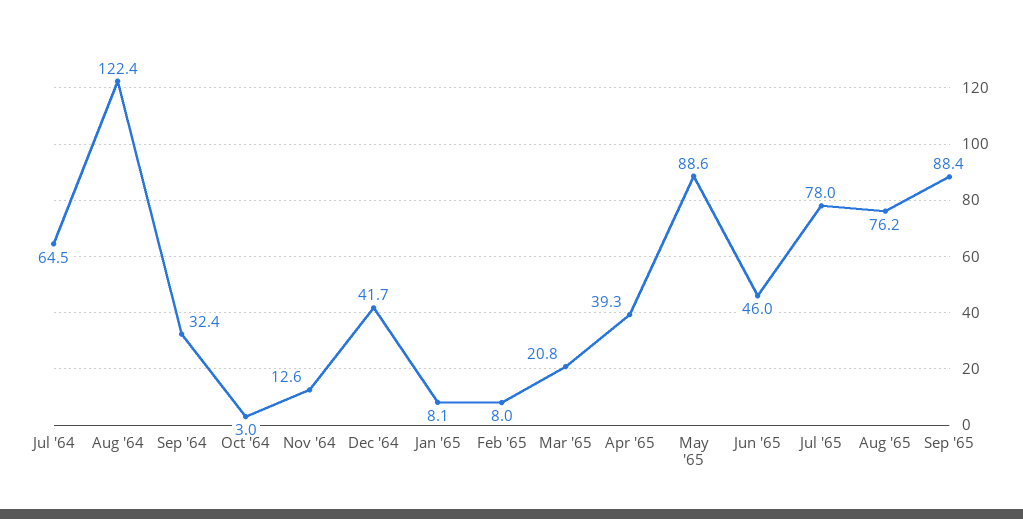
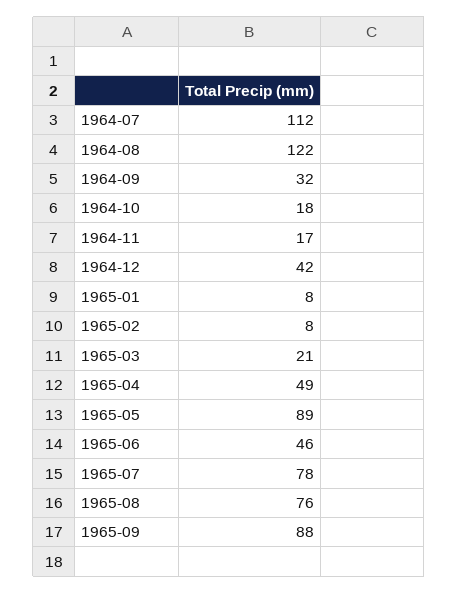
Jul '64: 64.5 -> 112
Oct '64: 3 -> 18
Nov '64: 12.6 -> 17
Apr '65: 39.3 -> 49

